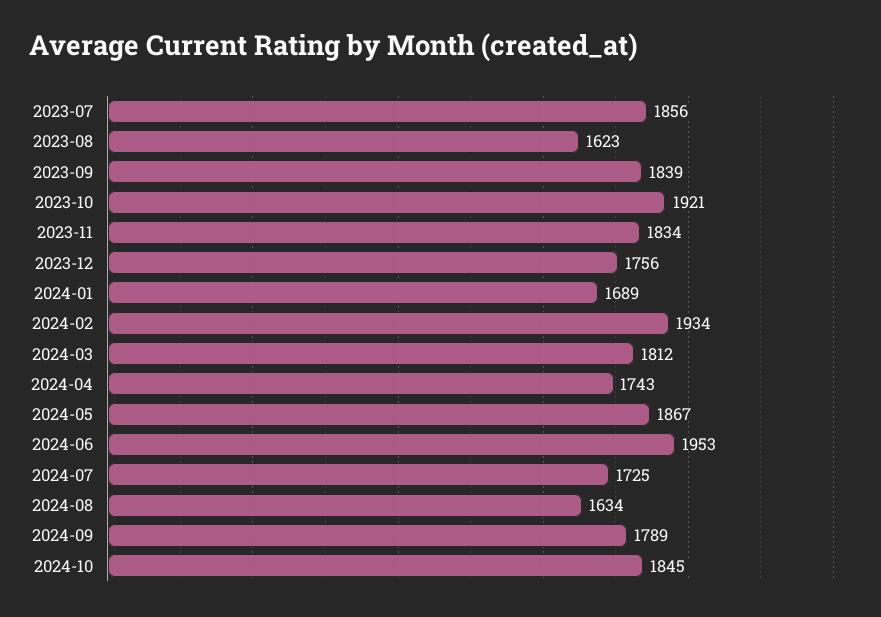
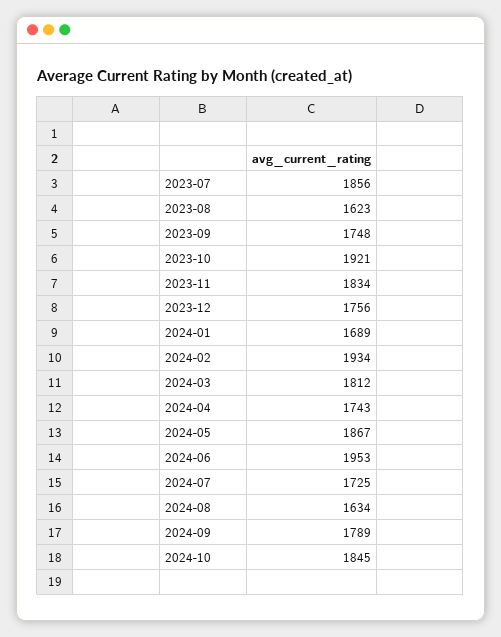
2023-09: 1839 -> 1748

